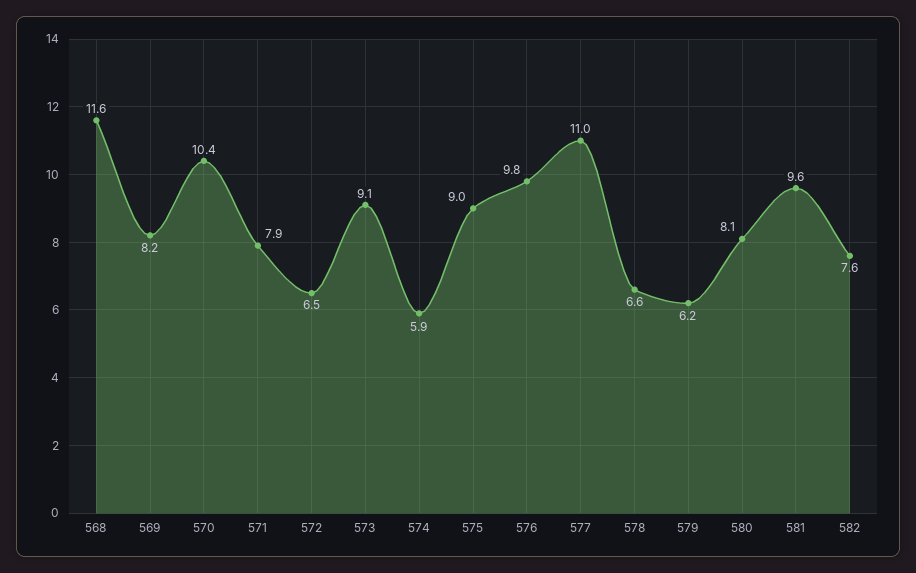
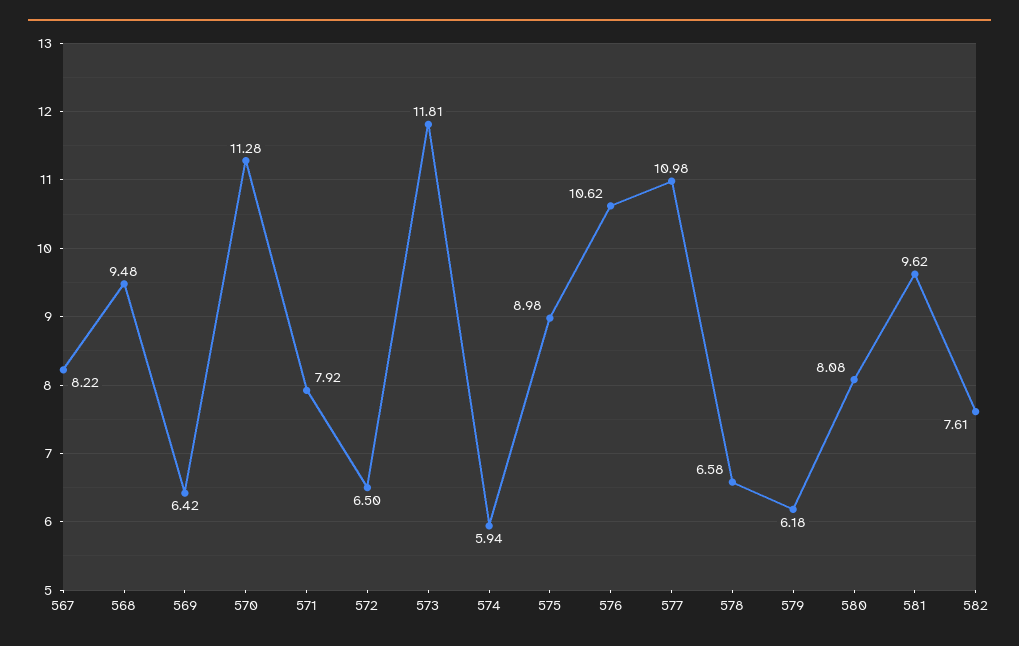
568: 11.6 -> 9.48
569: 8.2 -> 6.42
570: 10.4 -> 11.28
573: 9.1 -> 11.81
576: 9.8 -> 10.62
567: none -> 8.22

